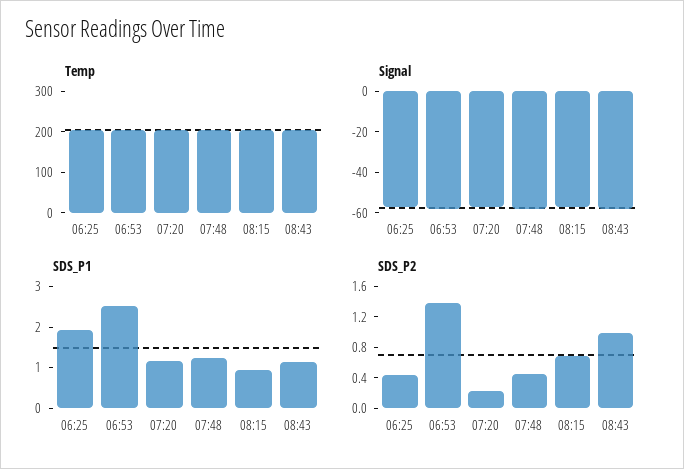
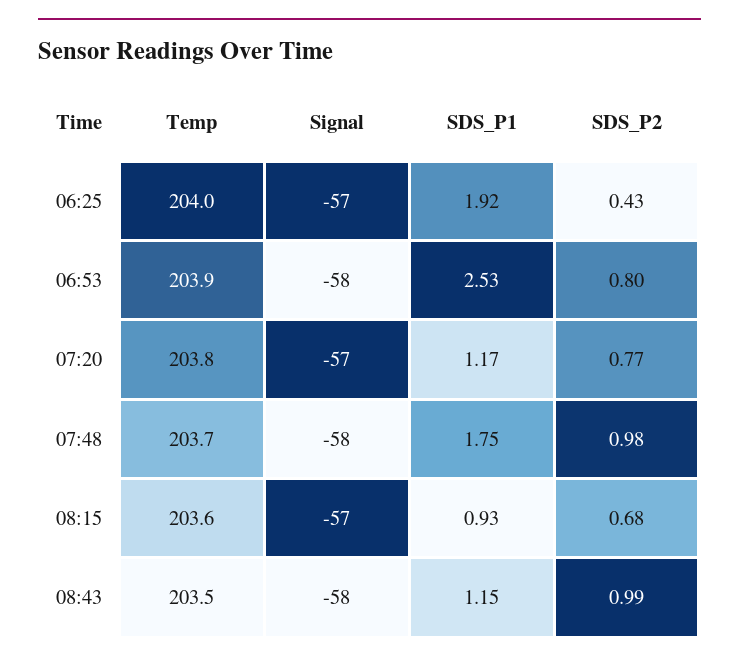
SDS_P1, 07:48: 1.2 -> 1.75
SDS_P2, 06:53: 1.4 -> 0.8
SDS_P2, 07:20: 0.2 -> 0.77
SDS_P2, 07:48: 0.4 -> 0.98

